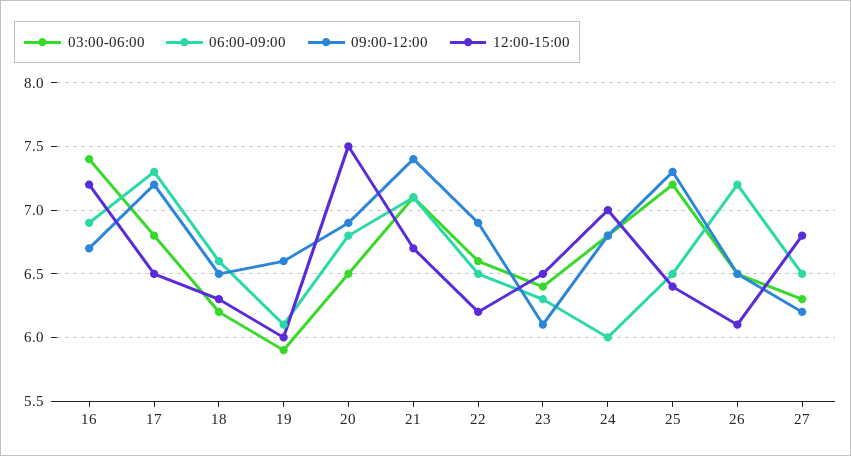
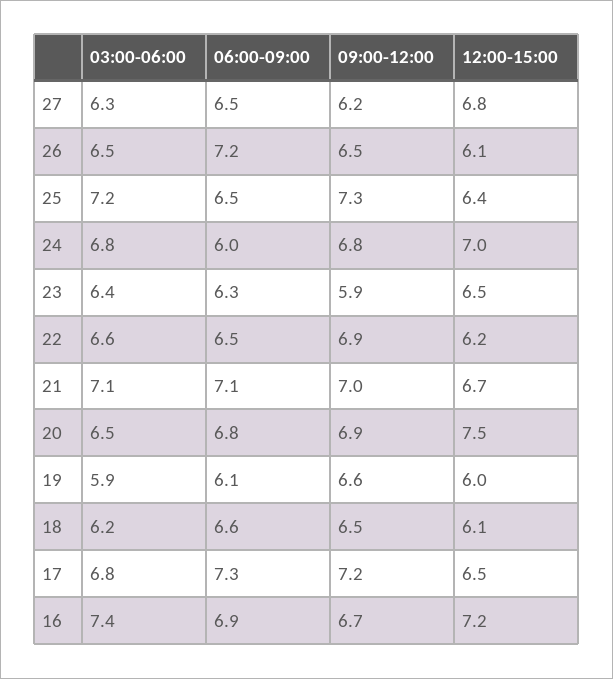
12:00-15:00, 18: 6.3 -> 6.1
09:00-12:00, 21: 7.4 -> 7
09:00-12:00, 23: 6.1 -> 5.9

